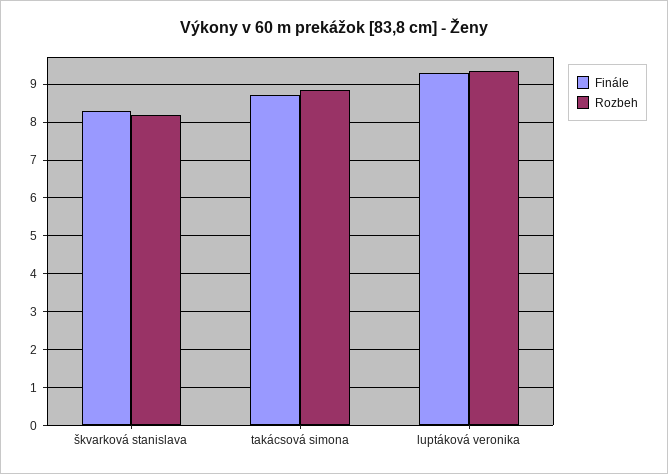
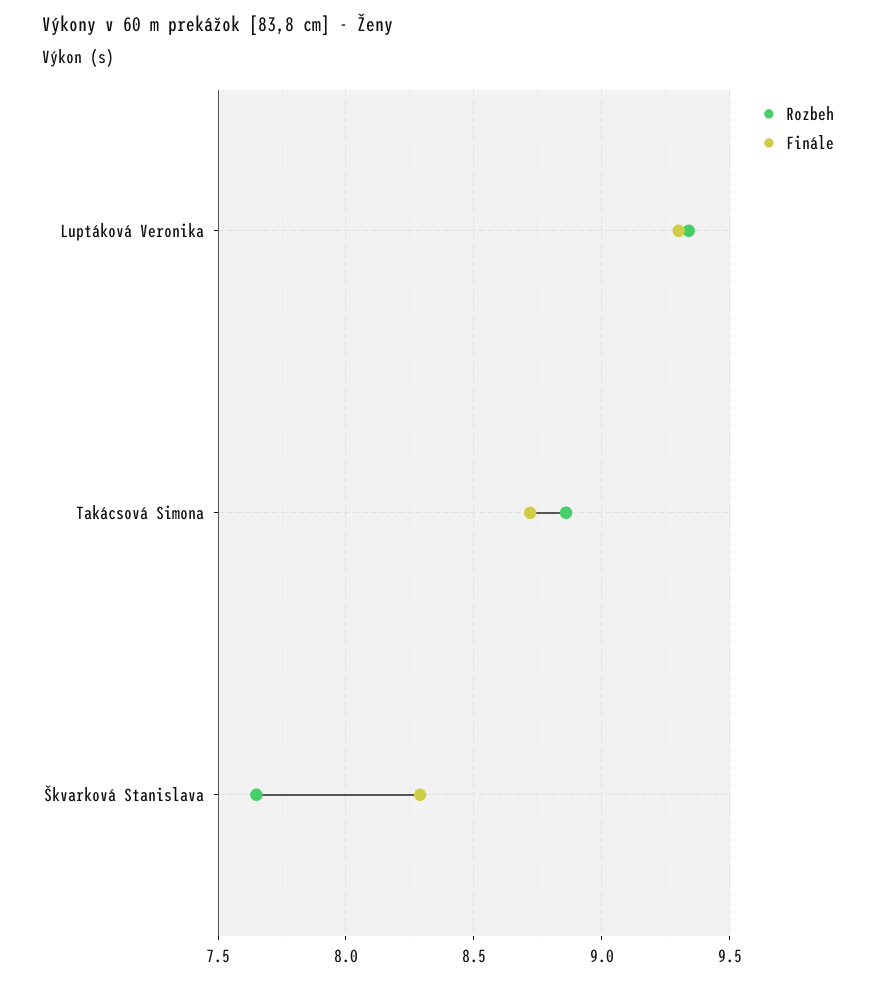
Rozbeh, škvarková stanislava: 8.2 -> 7.65

